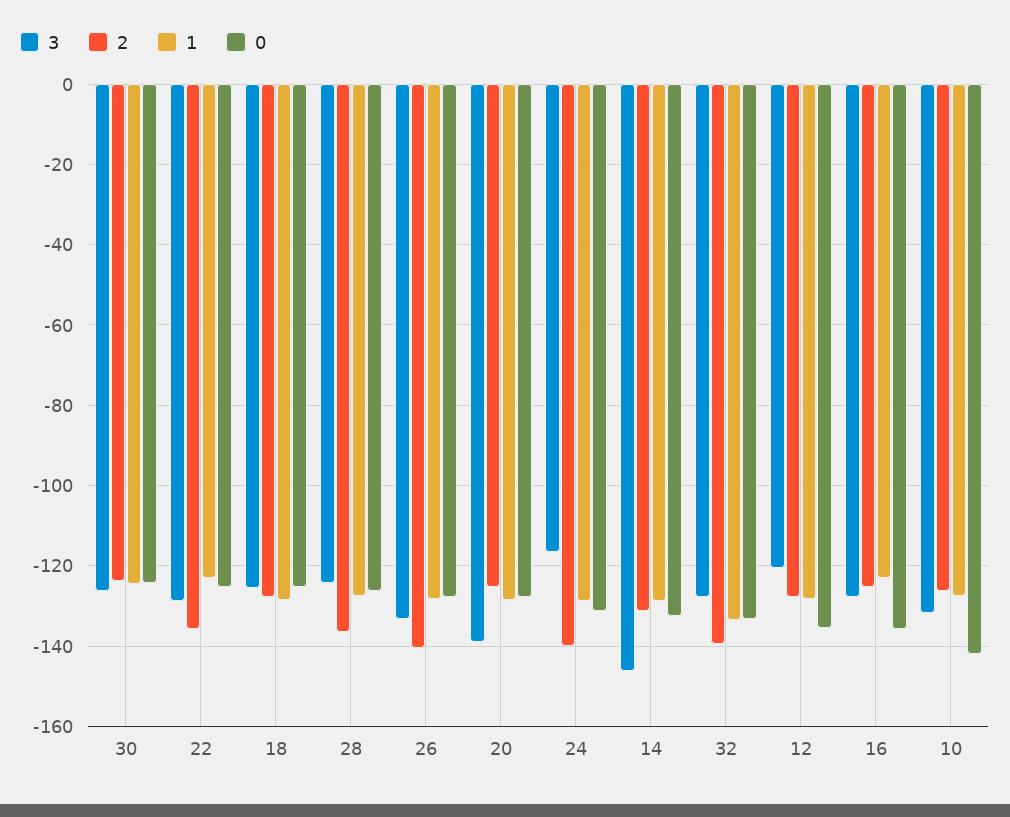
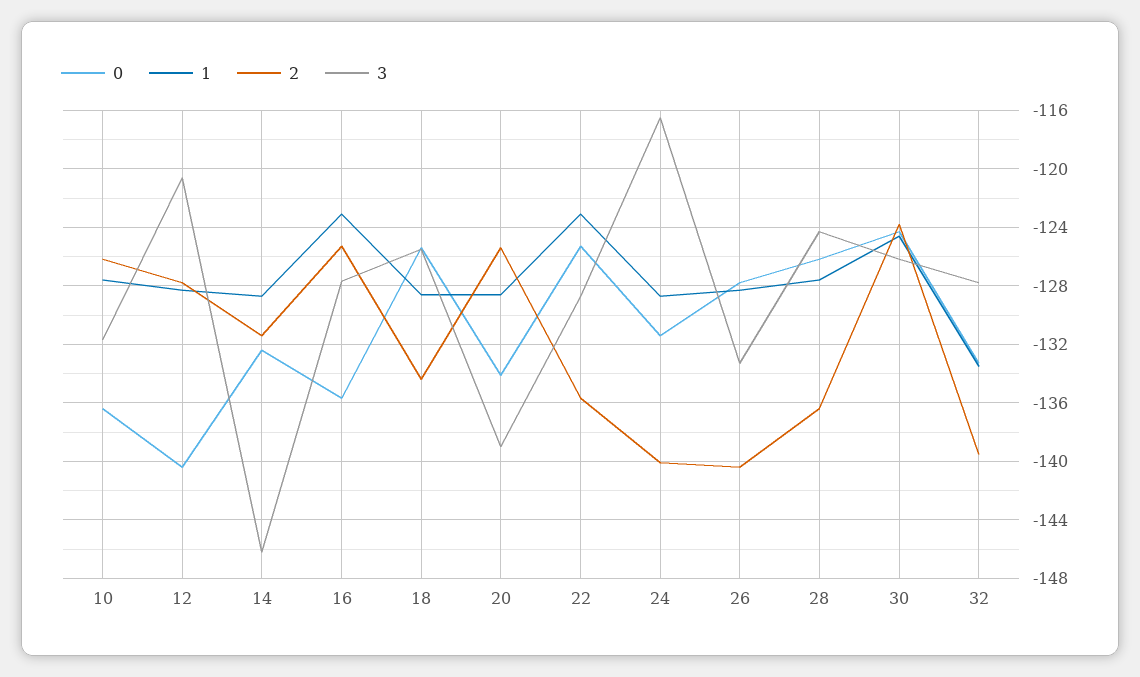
2, 18: -128 -> -134.5
0, 20: -128 -> -134
0, 12: -136 -> -140.5
0, 10: -142 -> -136.5

